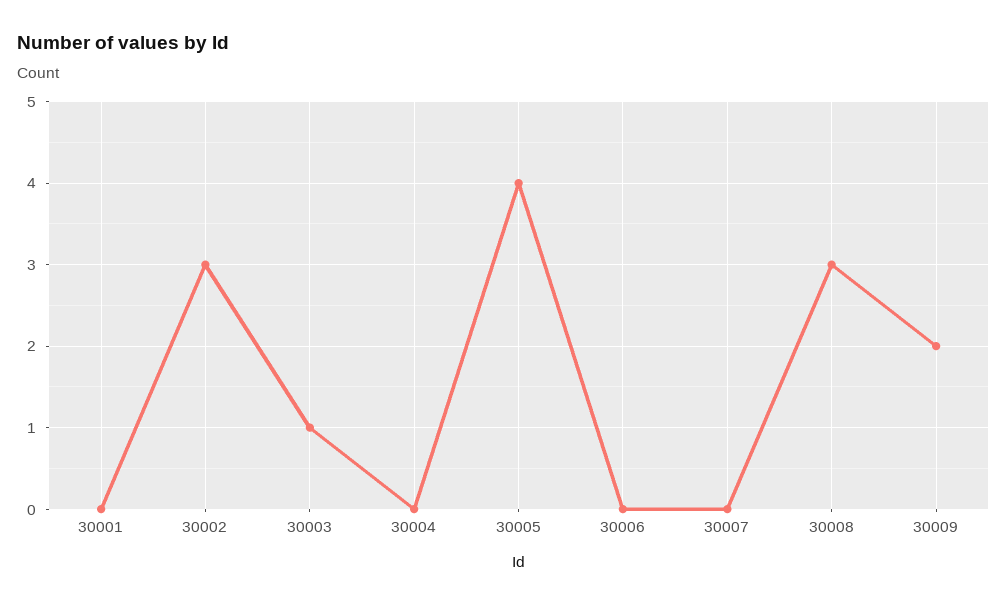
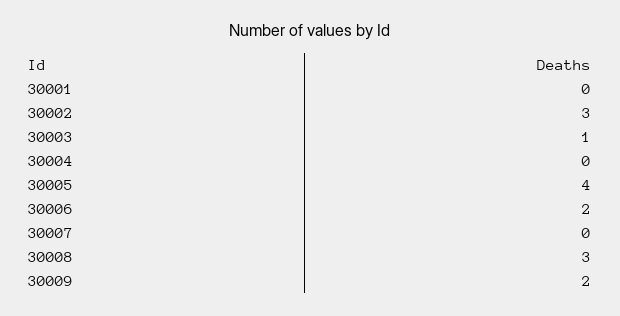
30006: 0 -> 2

